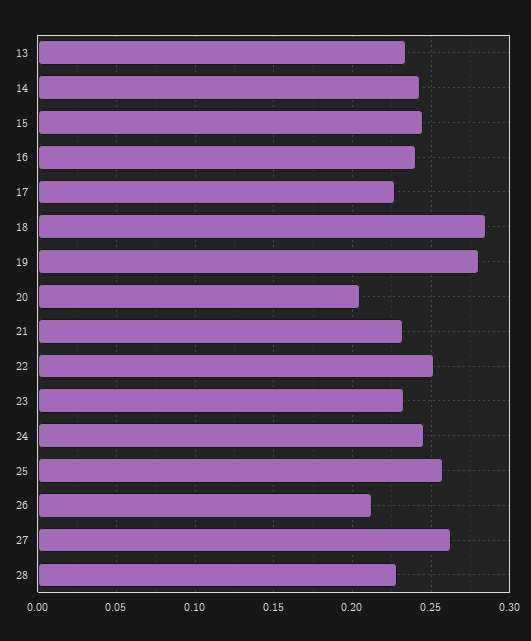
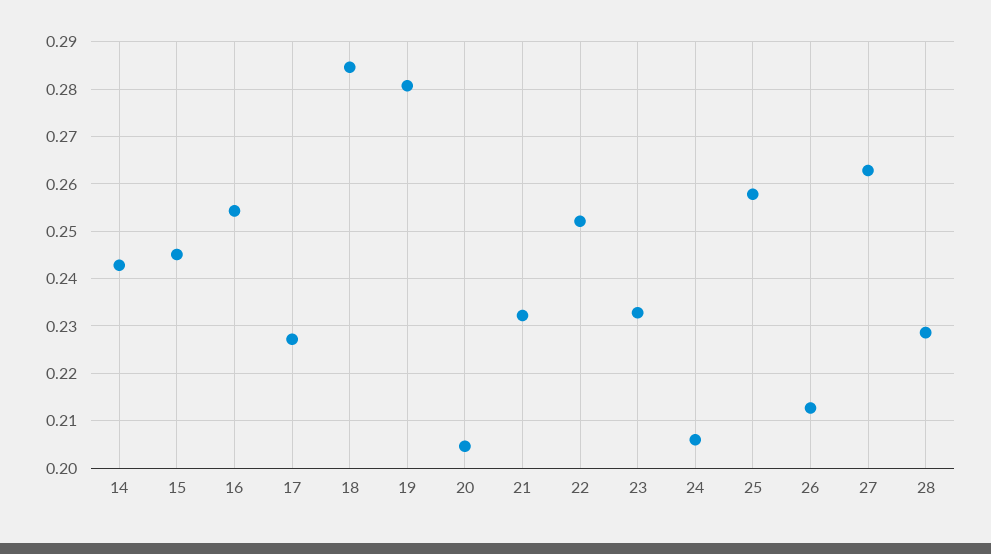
13: 0.235 -> none
16: 0.24 -> 0.254
24: 0.245 -> 0.206

